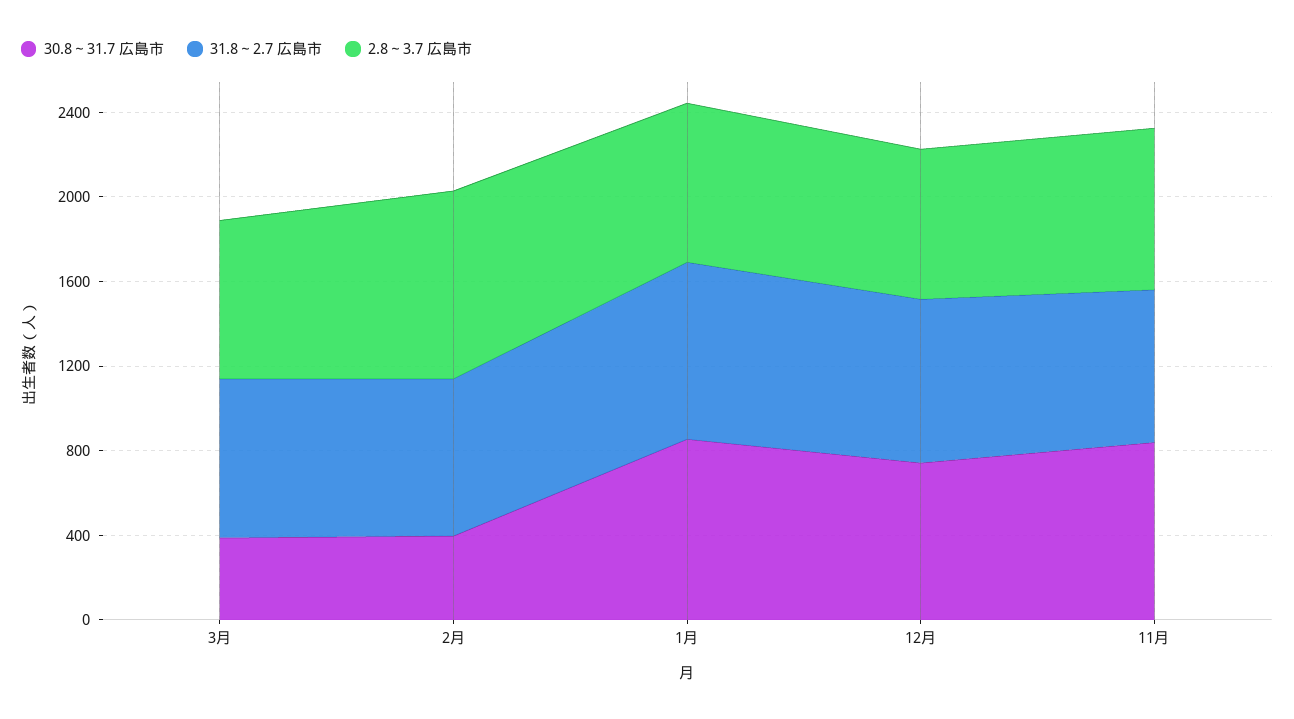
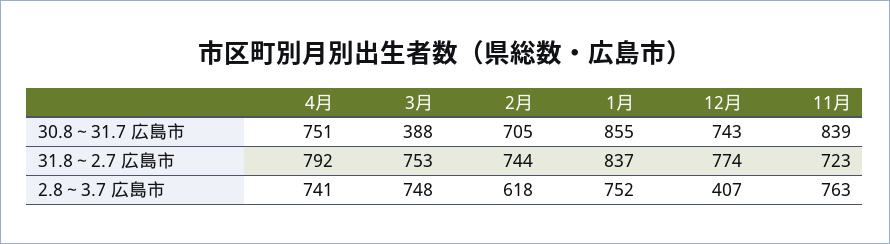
30.8～31.7 広島市, 2月: 400 -> 705
2.8～3.7 広島市, 2月: 900 -> 618
2.8～3.7 広島市, 12月: 700 -> 407
30.8～31.7 広島市, 4月: none -> 751
31.8～2.7 広島市, 4月: none -> 792
2.8～3.7 広島市, 4月: none -> 741

